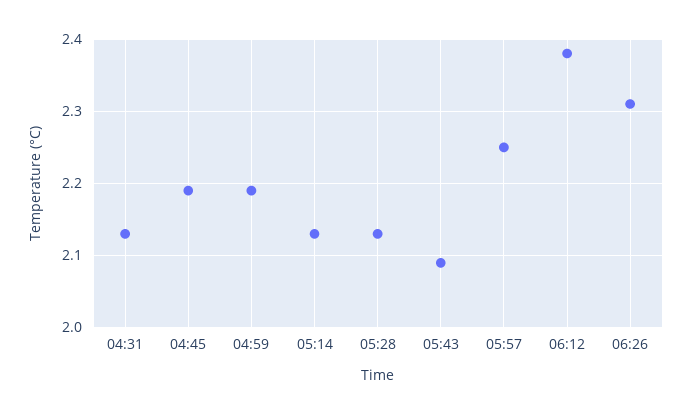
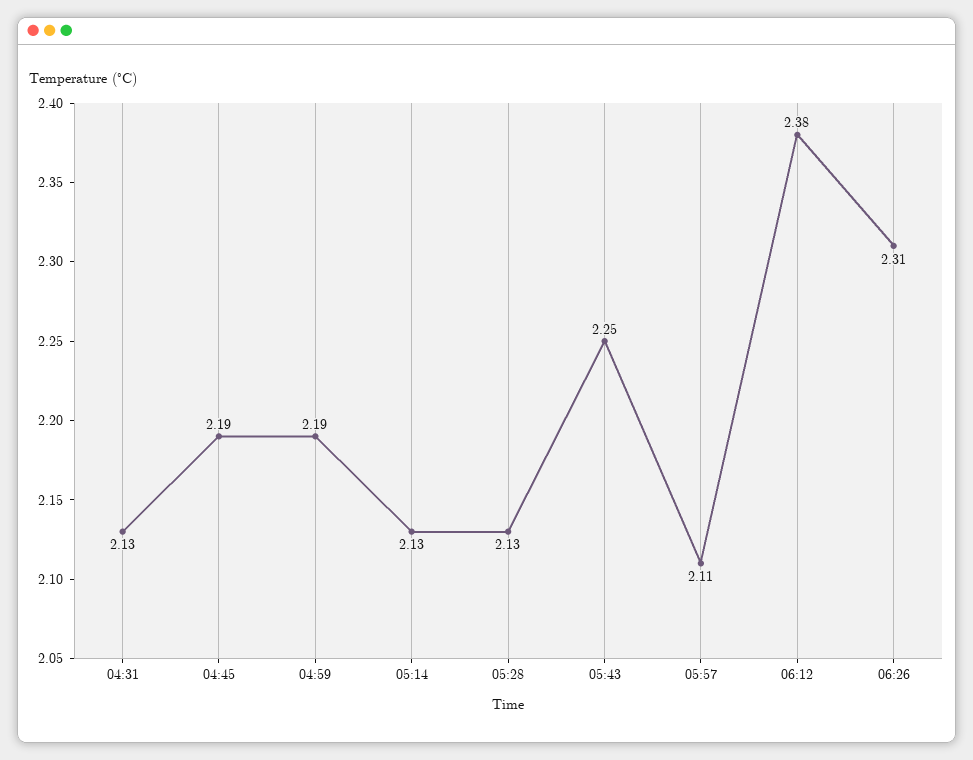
05:43: 2.09 -> 2.25
05:57: 2.25 -> 2.11

